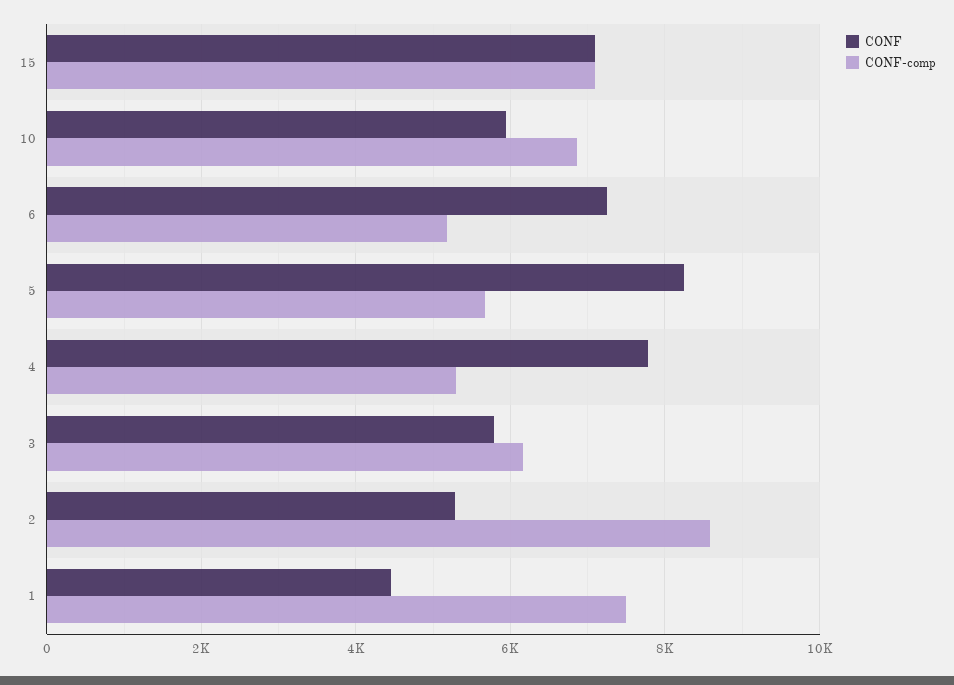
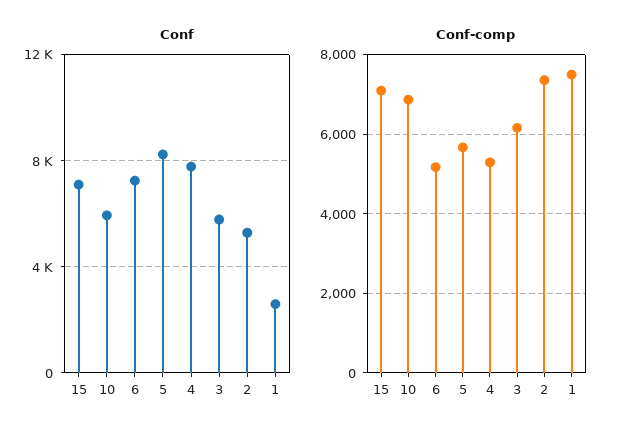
CONF-comp, 2: 8600 -> 7400
CONF, 1: 4400 -> 2500

